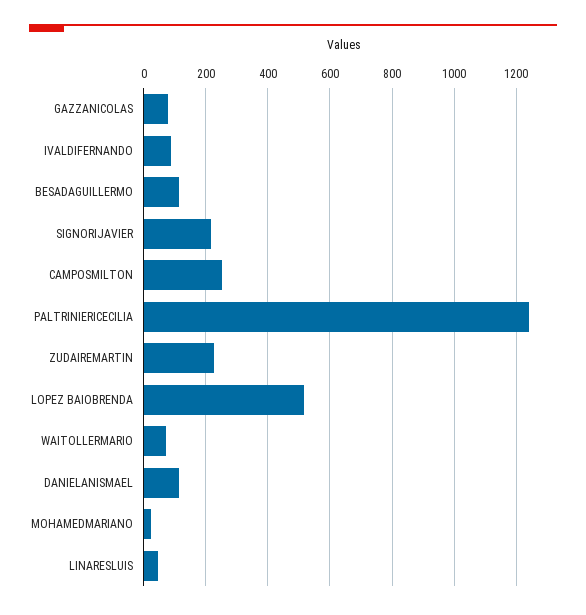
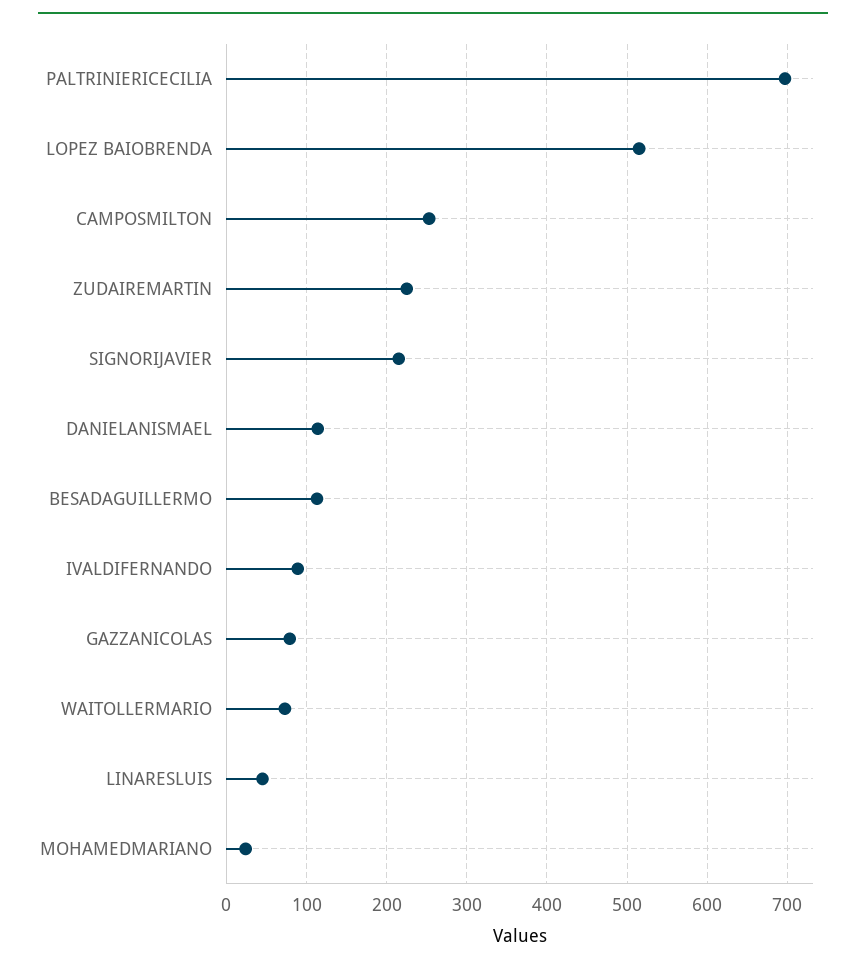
PALTRINIERICECILIA: 1240 -> 700

